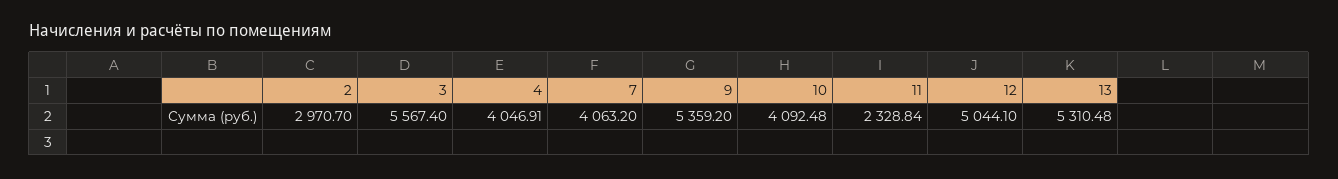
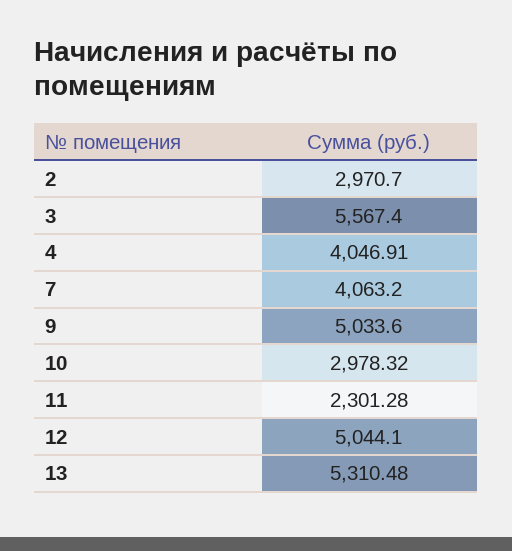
9: 5359.2 -> 5033.6
10: 4092.48 -> 2978.32
11: 2328.84 -> 2301.28

